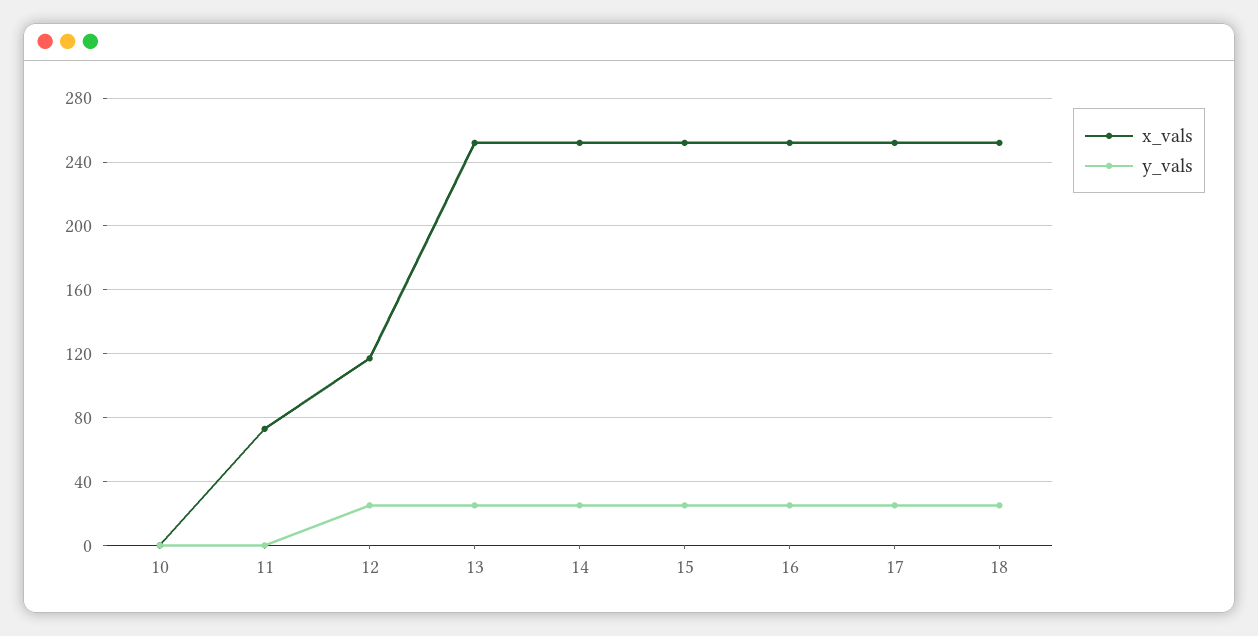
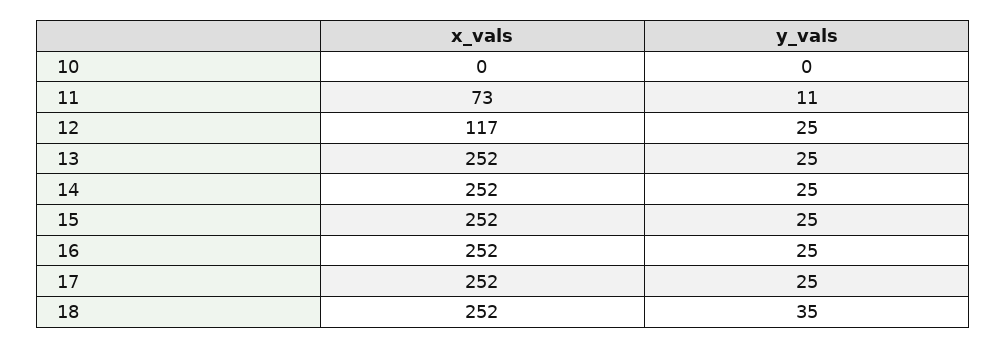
y_vals, 11: 0 -> 11
y_vals, 18: 25 -> 35

